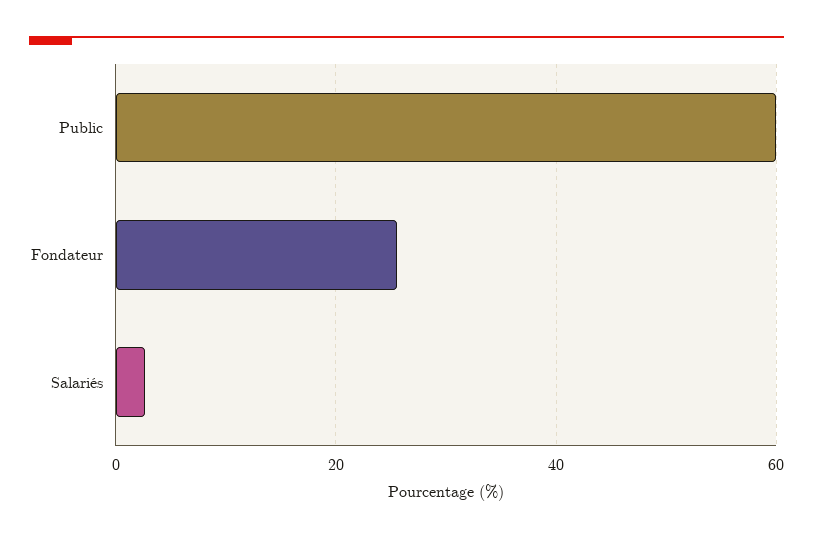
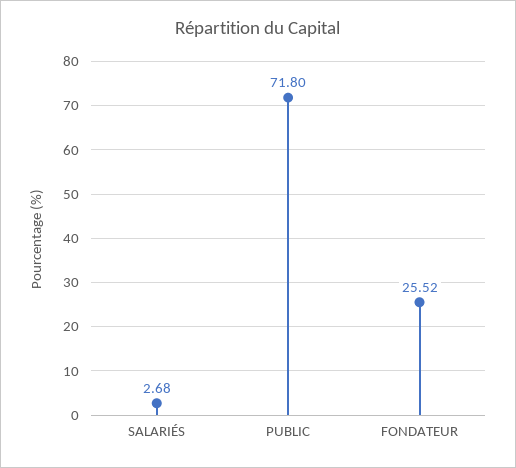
Public: 60 -> 71.8

